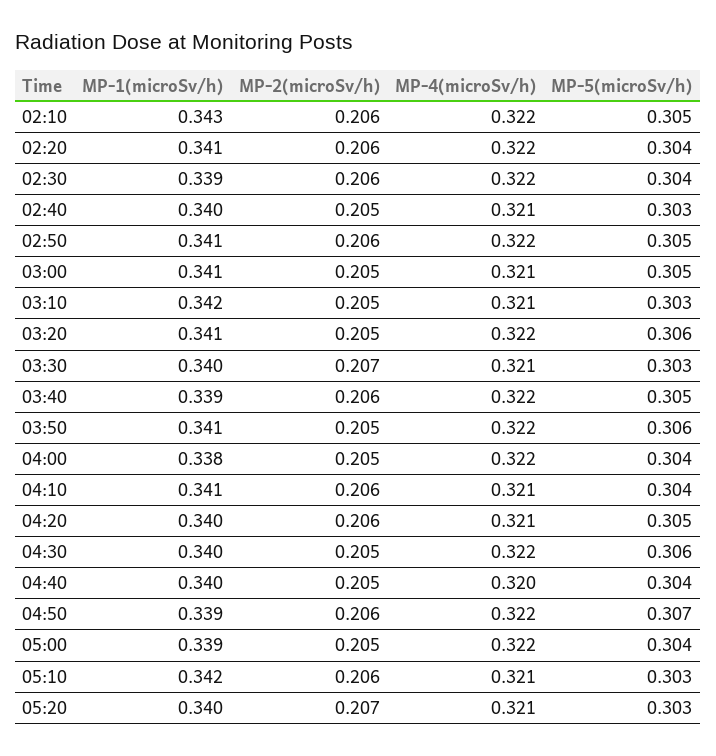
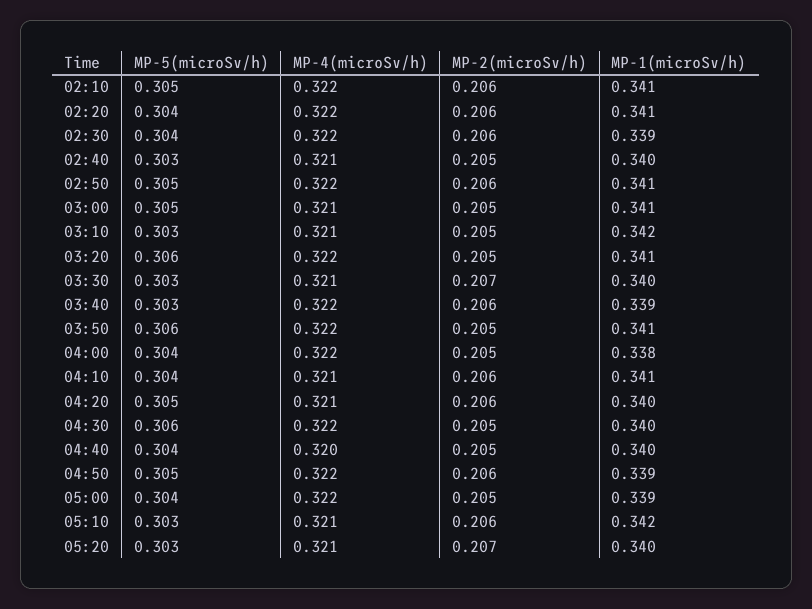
MP-1(microSv/h), 02:10: 0.343 -> 0.341
MP-5(microSv/h), 03:40: 0.305 -> 0.303
MP-5(microSv/h), 04:50: 0.307 -> 0.305

